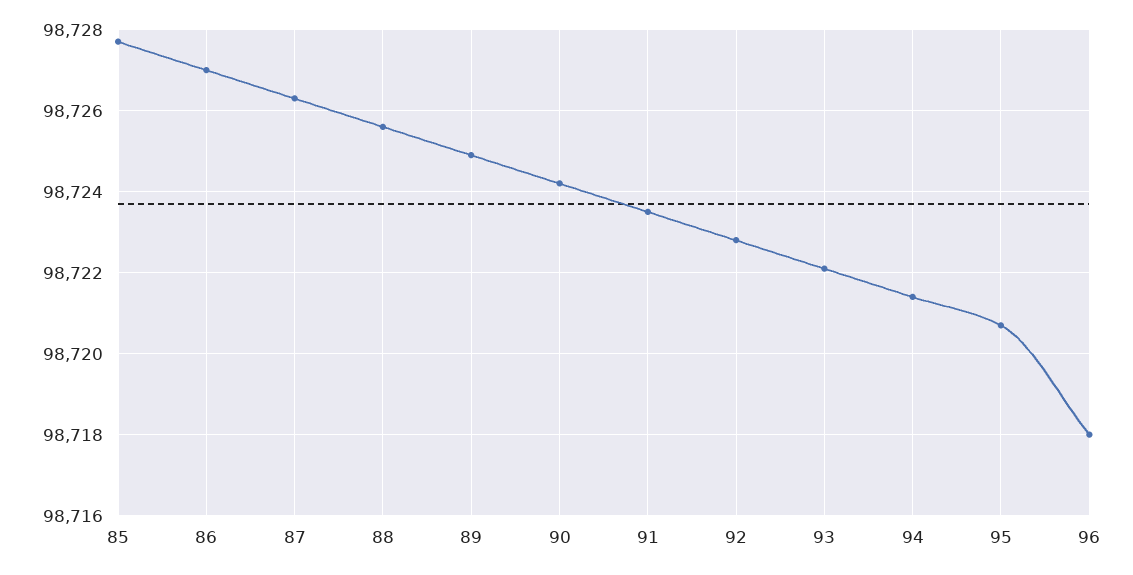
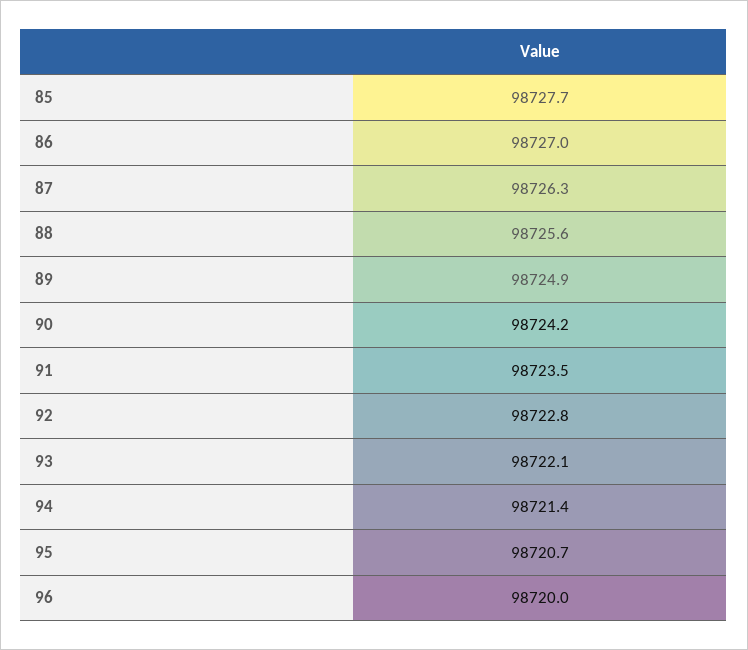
96: 98718 -> 98720

